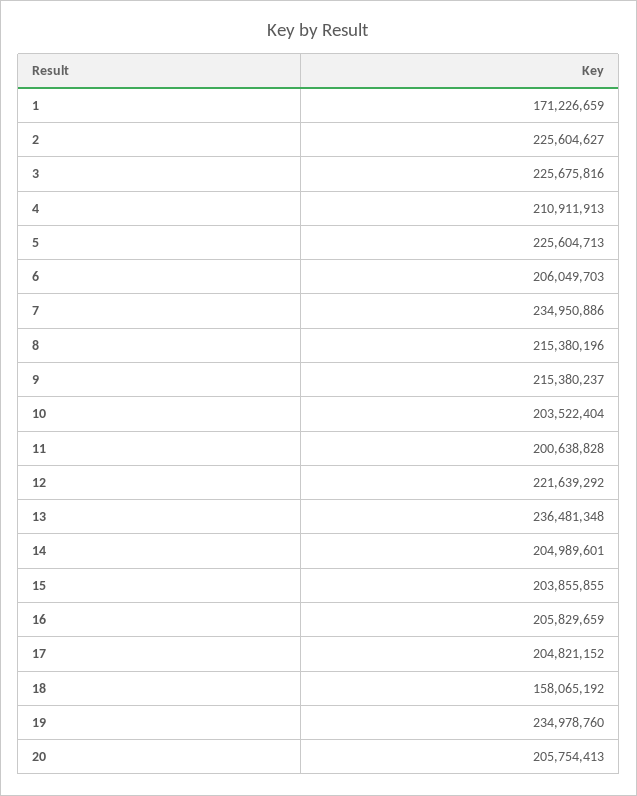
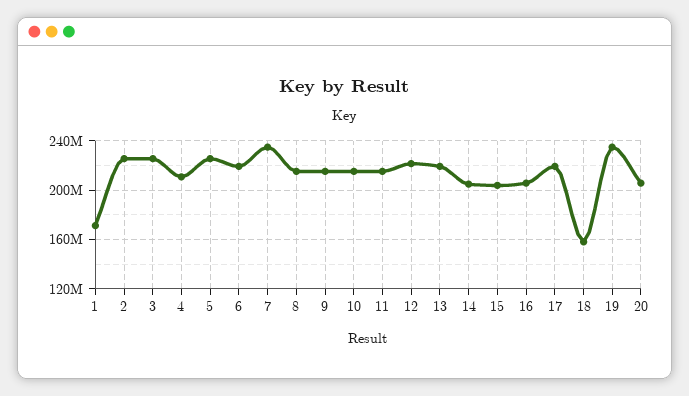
6: 206049703 -> 220000000
10: 203522404 -> 215000000
11: 200638828 -> 215000000
13: 236481348 -> 220000000
17: 204821152 -> 220000000

